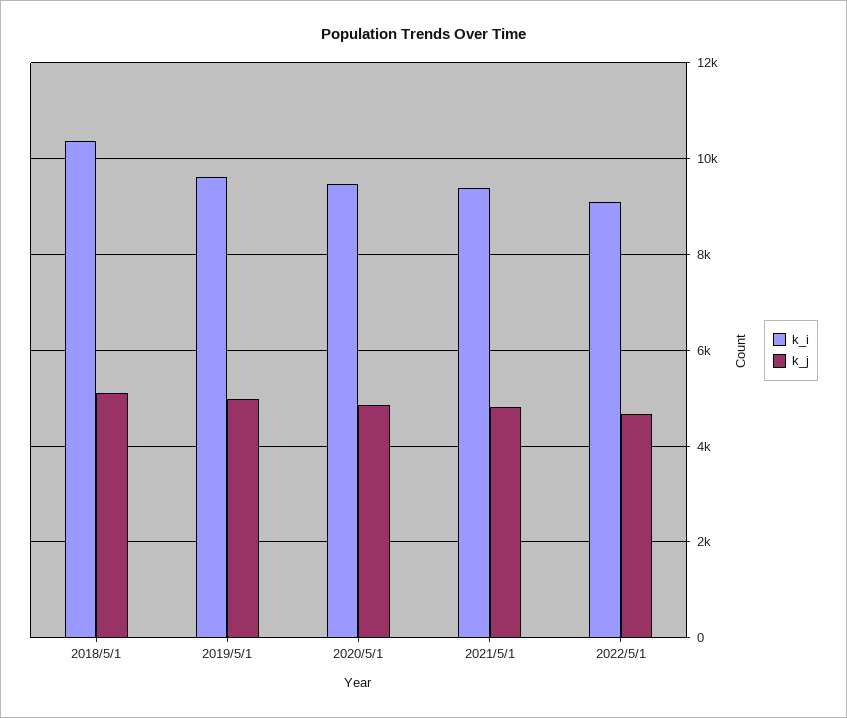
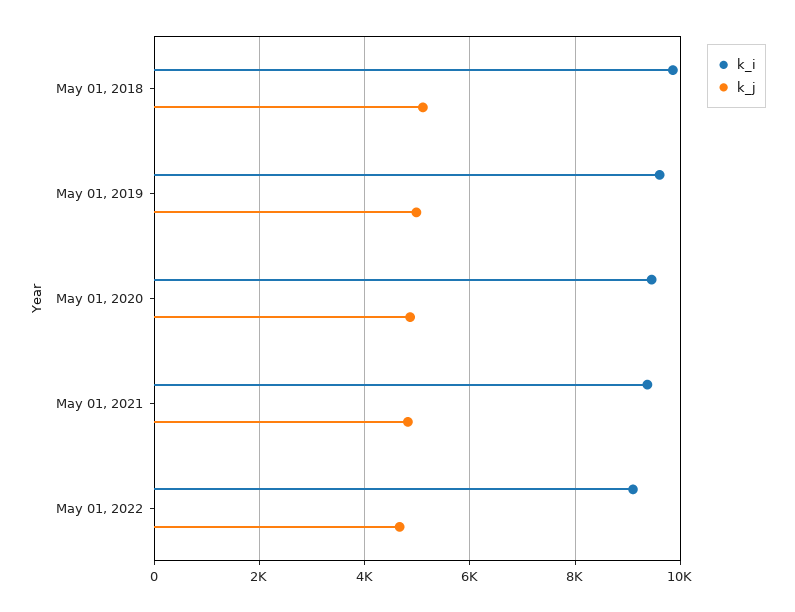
k_i, 2018/5/1: 10400 -> 9800

